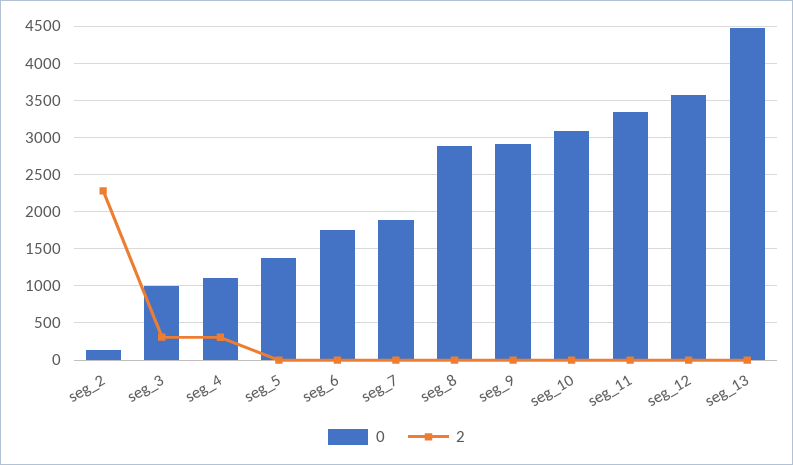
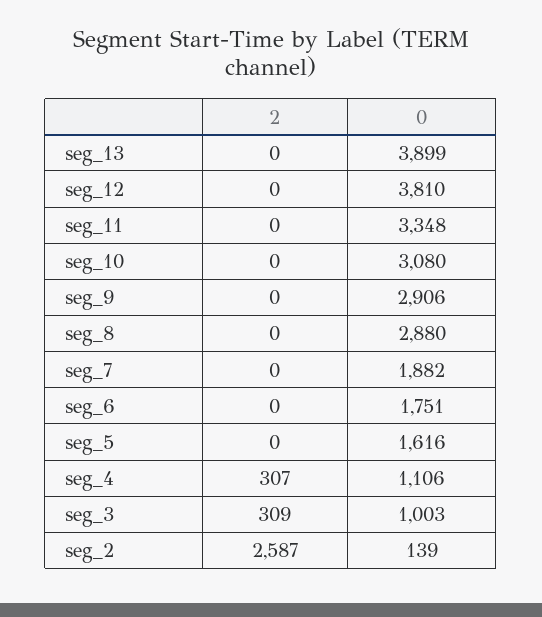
2, seg_2: 2300 -> 2587
0, seg_5: 1400 -> 1616
0, seg_12: 3600 -> 3810
0, seg_13: 4500 -> 3899

